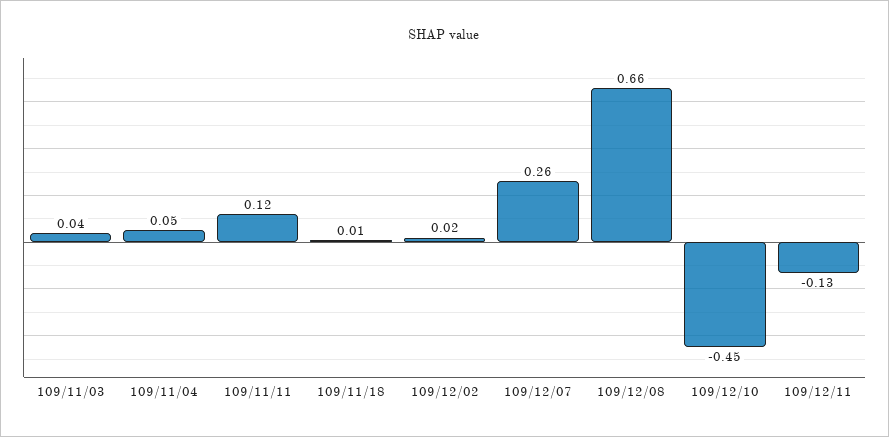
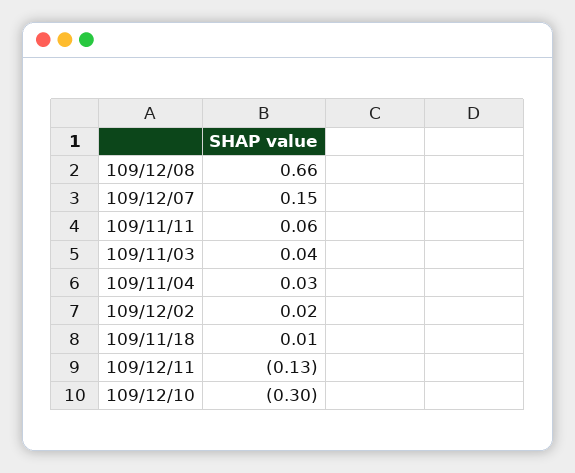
109/11/04: 0.05 -> 0.03
109/11/11: 0.12 -> 0.06
109/12/07: 0.26 -> 0.15
109/12/10: -0.45 -> -0.3

